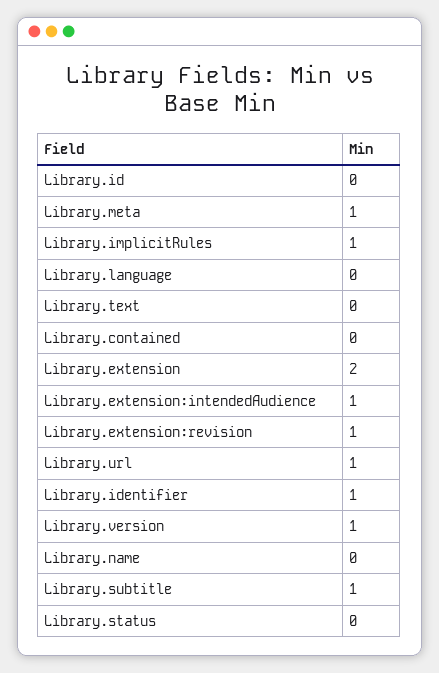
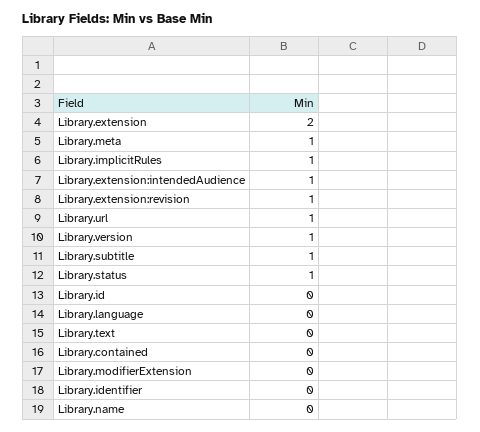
Library.identifier: 1 -> 0
Library.status: 0 -> 1
Library.modifierExtension: none -> 0

